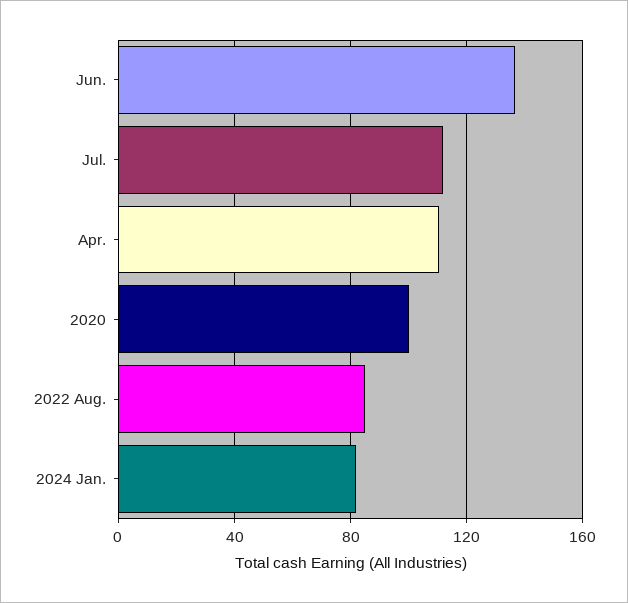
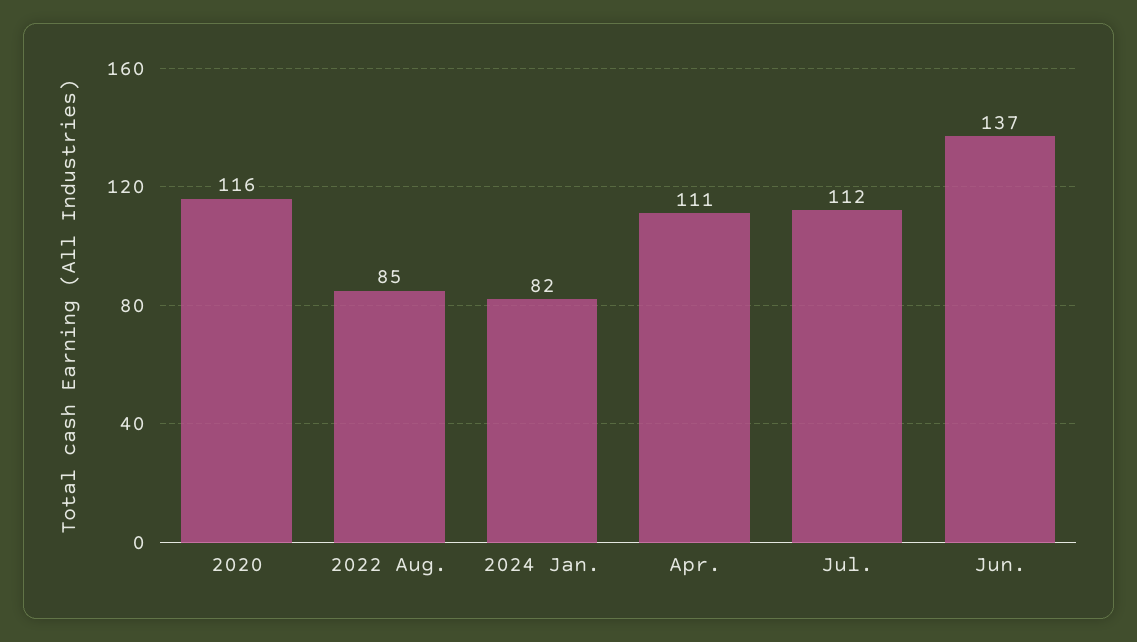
2020: 100 -> 116

